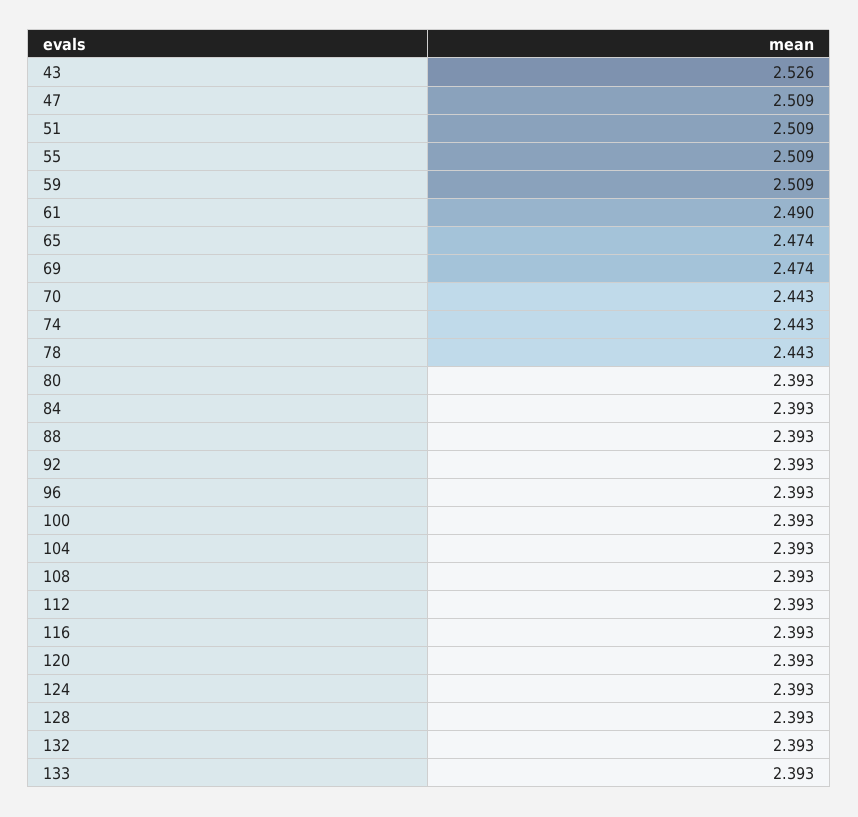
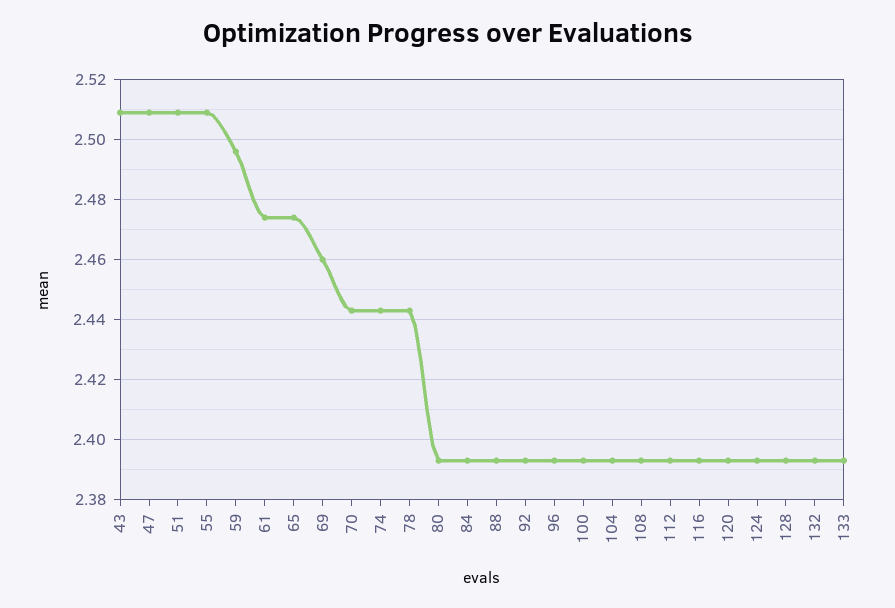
43: 2.526 -> 2.51
59: 2.509 -> 2.495
61: 2.49 -> 2.475
69: 2.474 -> 2.46

